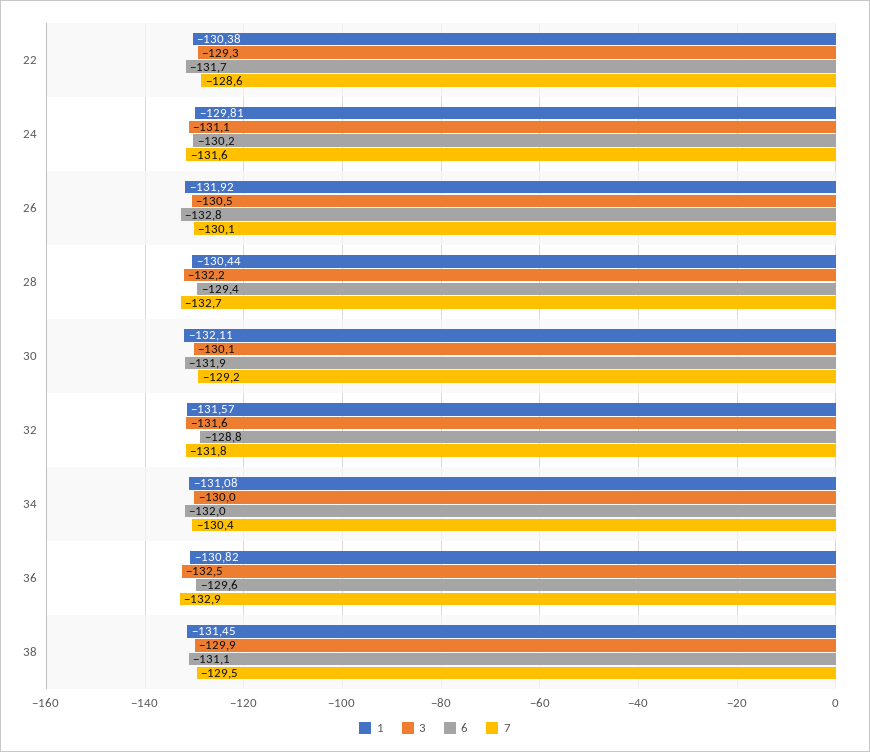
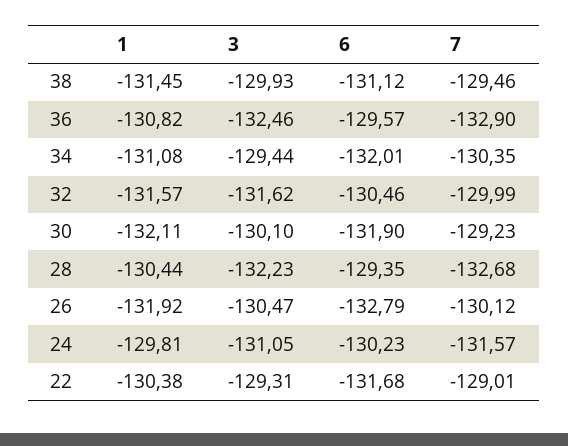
7, 22: -128.6 -> -129.01
6, 32: -128.8 -> -130.46
7, 32: -131.8 -> -129.99
3, 34: -130 -> -129.44

